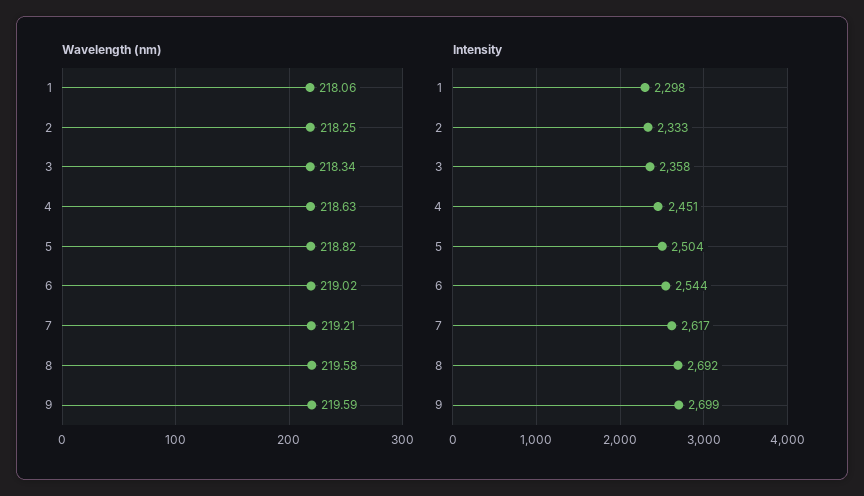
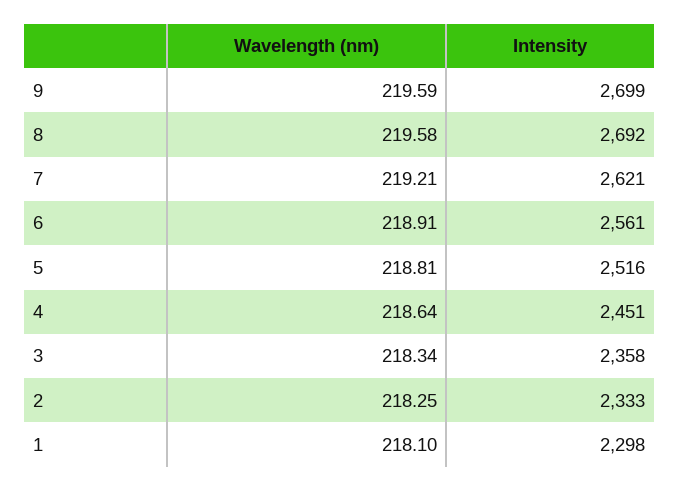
Wavelength (nm), 1: 218.06 -> 218.1
Wavelength (nm), 4: 218.63 -> 218.64
Wavelength (nm), 5: 218.82 -> 218.81
Wavelength (nm), 6: 219.02 -> 218.91
Intensity, 5: 2504 -> 2516
Intensity, 6: 2544 -> 2561
Intensity, 7: 2617 -> 2621

